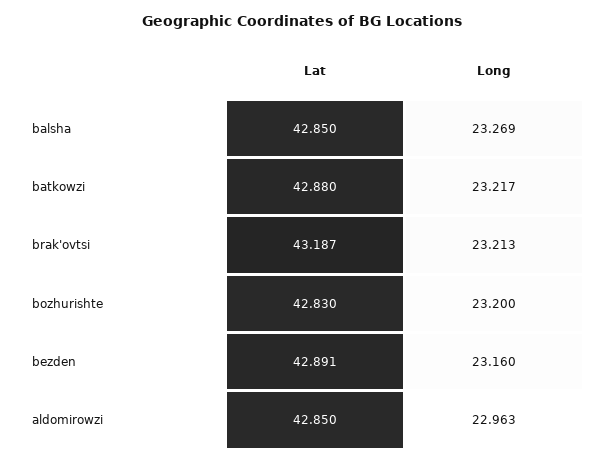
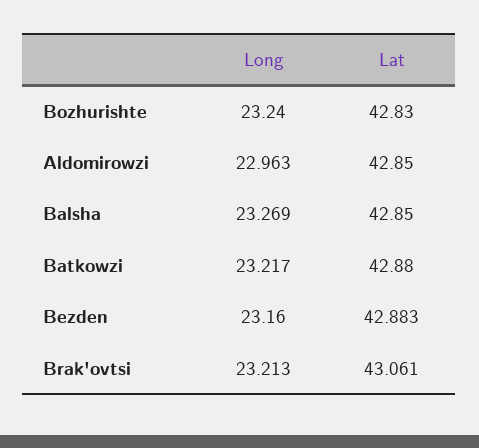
Lat, brak'ovtsi: 43.187 -> 43.061
Long, bozhurishte: 23.2 -> 23.24
Lat, bezden: 42.891 -> 42.883

